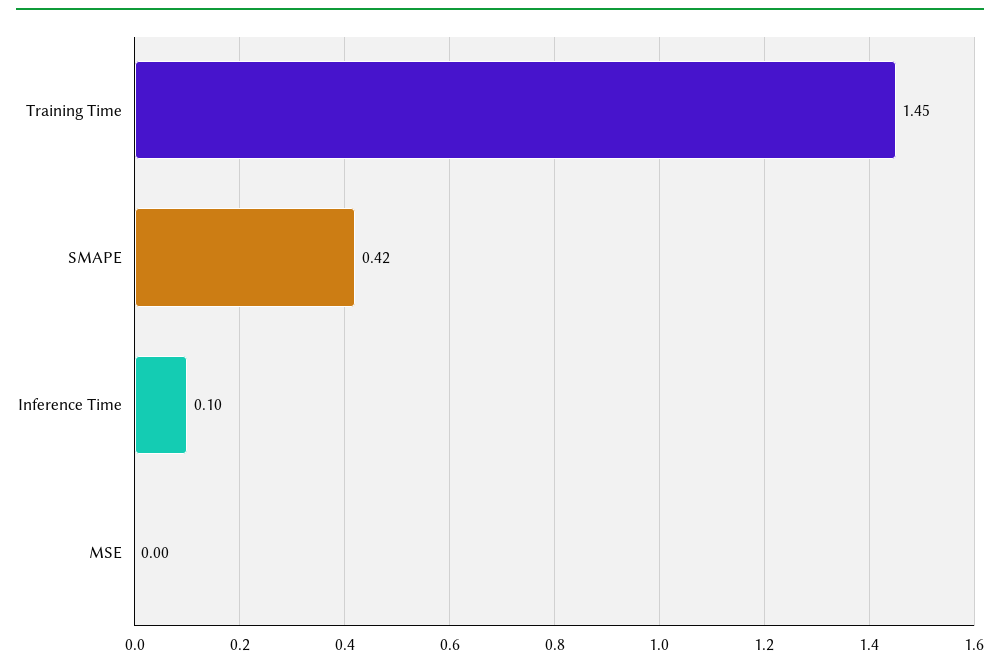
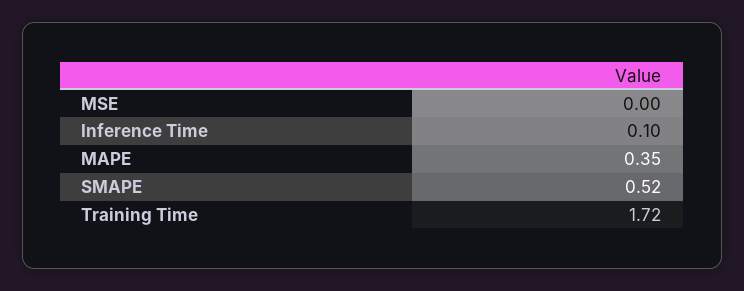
Training Time: 1.45 -> 1.72
SMAPE: 0.42 -> 0.52
MAPE: none -> 0.35

